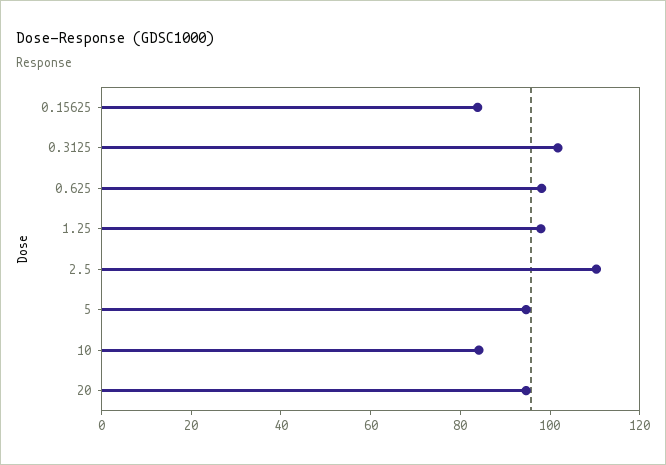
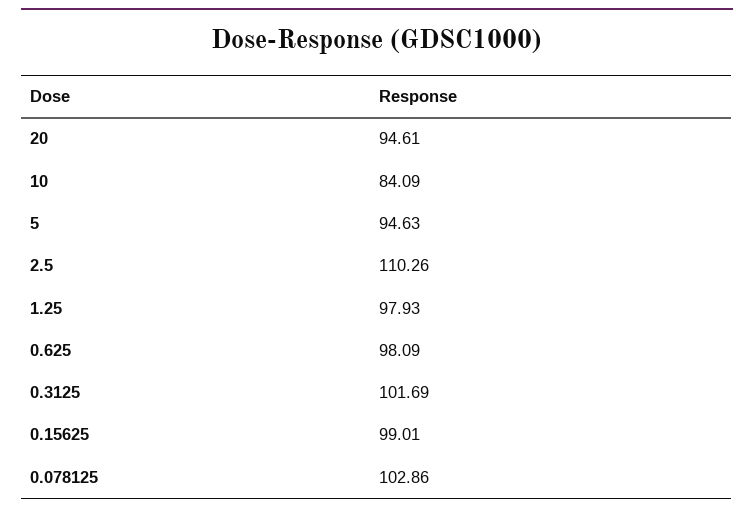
0.15625: 85 -> 99.01
0.078125: none -> 102.86

